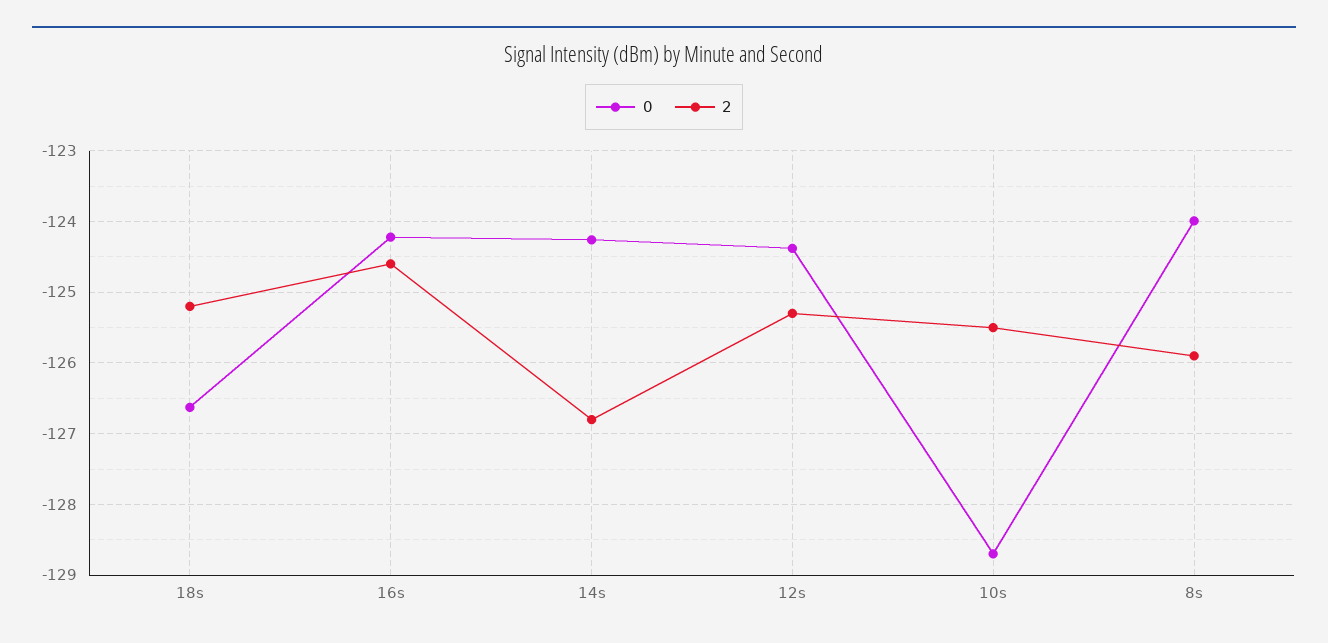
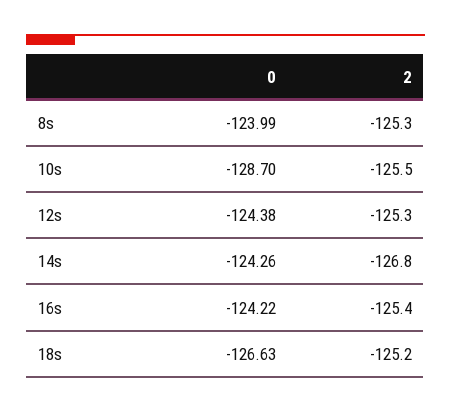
2, 16s: -124.6 -> -125.4
2, 8s: -125.9 -> -125.3

